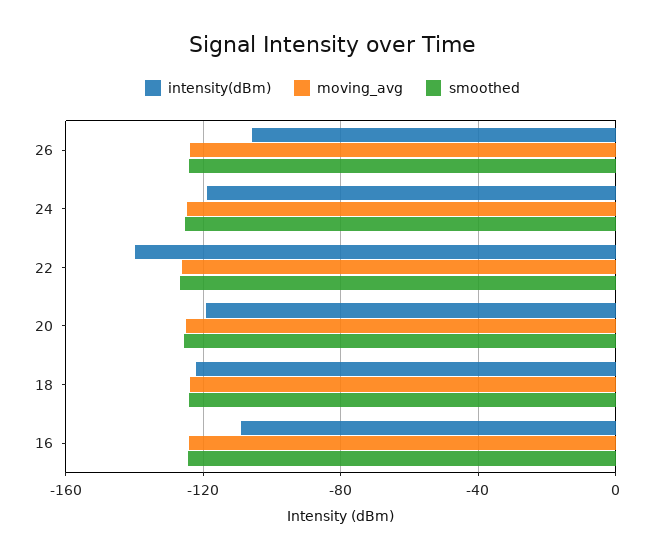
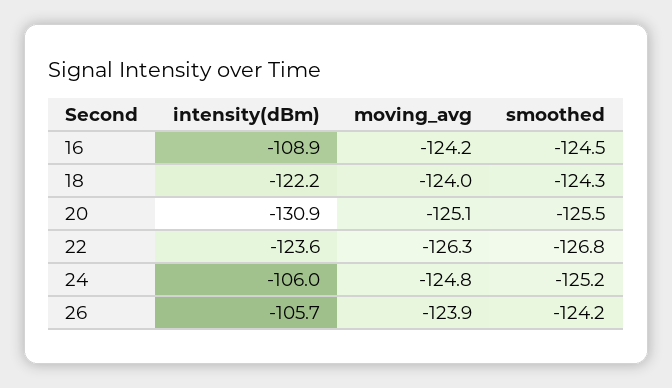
intensity(dBm), 24: -120 -> -106
intensity(dBm), 22: -140 -> -123.6
intensity(dBm), 20: -120 -> -130.9

